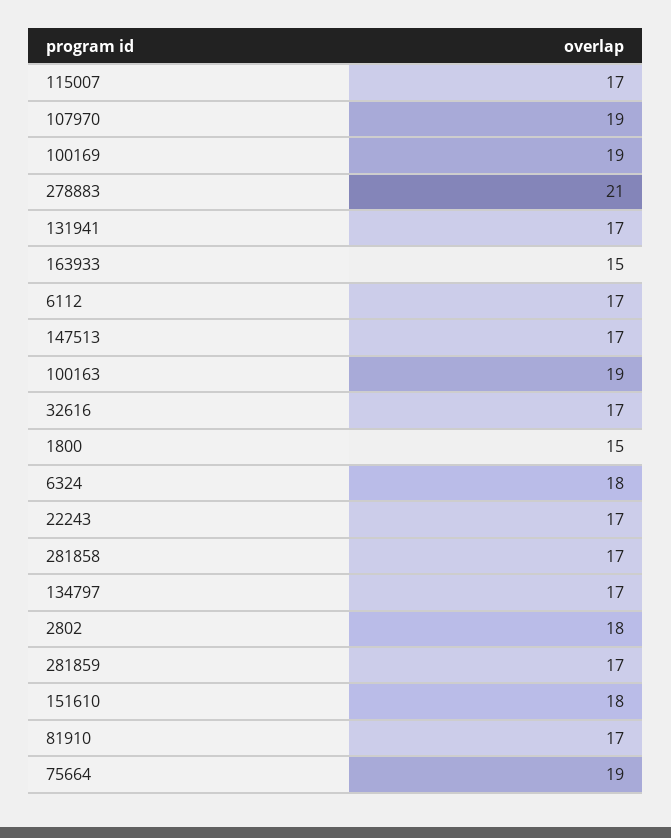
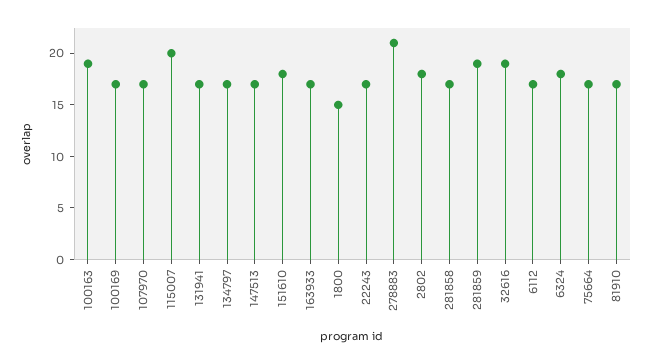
115007: 17 -> 20
107970: 19 -> 17
100169: 19 -> 17
163933: 15 -> 17
32616: 17 -> 19
281859: 17 -> 19
75664: 19 -> 17

